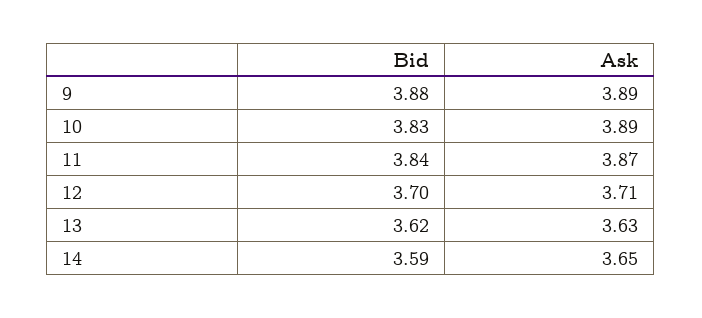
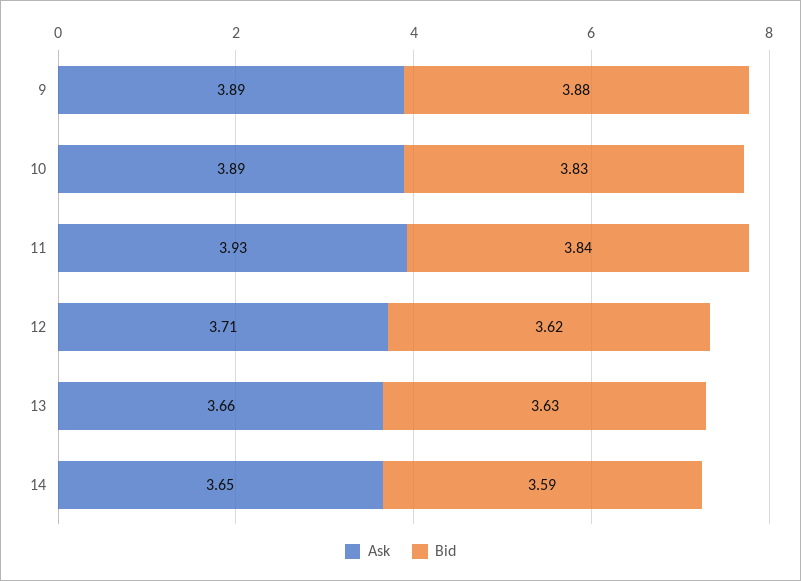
Ask, 11: 3.87 -> 3.93
Bid, 12: 3.7 -> 3.62
Bid, 13: 3.62 -> 3.63
Ask, 13: 3.63 -> 3.66

